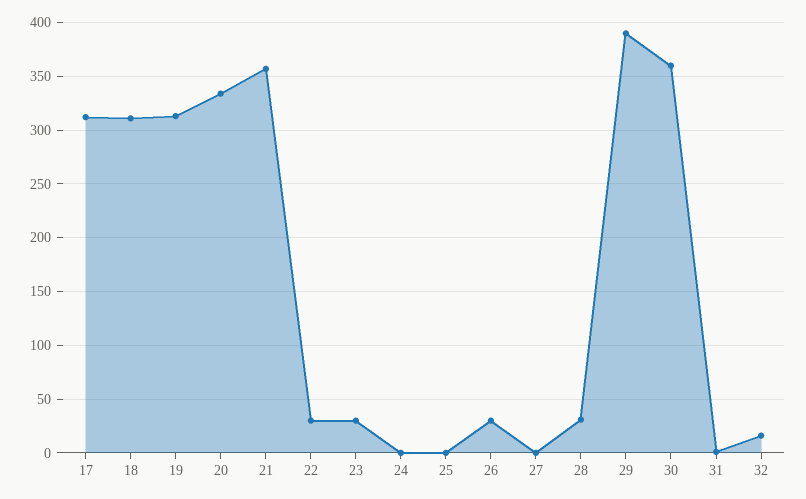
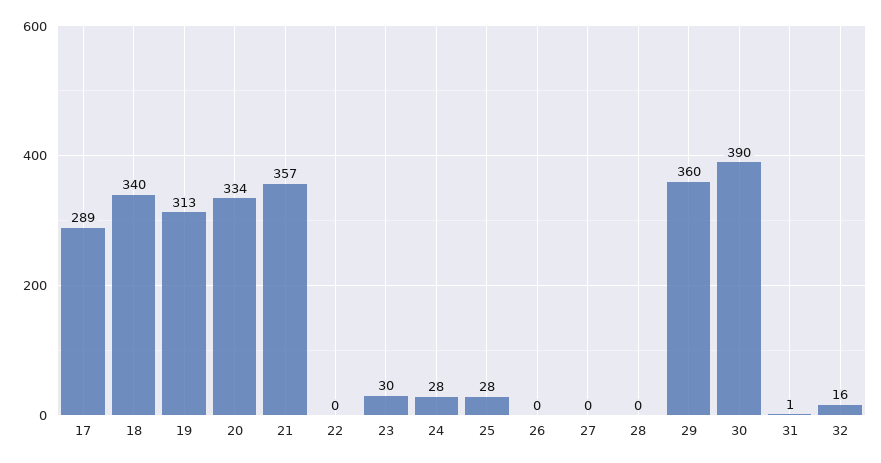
17: 310 -> 289
18: 310 -> 340
22: 30 -> 0
24: 0 -> 28
25: 0 -> 28
26: 30 -> 0
28: 30 -> 0
29: 390 -> 360
30: 360 -> 390

